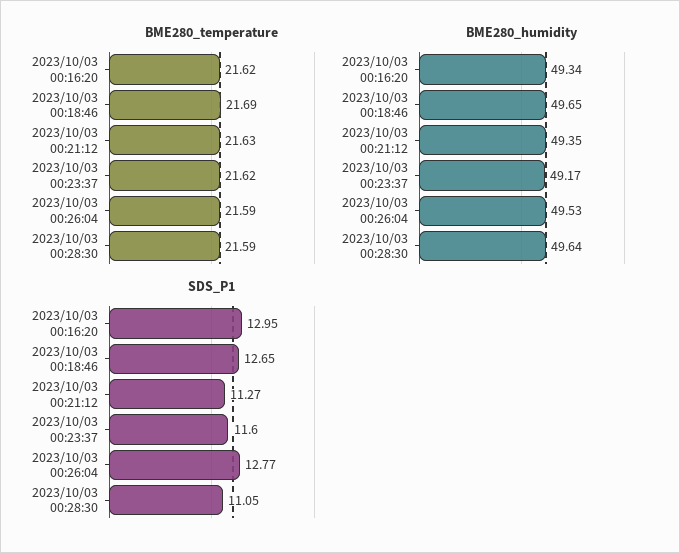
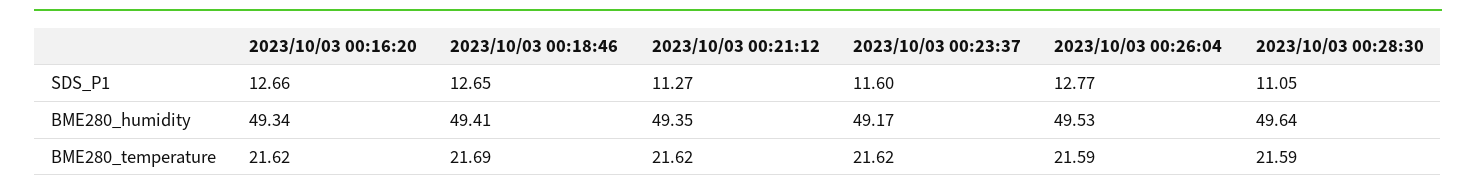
BME280_temperature, 2023/10/03 00:21:12: 21.63 -> 21.62
BME280_humidity, 2023/10/03 00:18:46: 49.65 -> 49.41
SDS_P1, 2023/10/03 00:16:20: 12.95 -> 12.66

